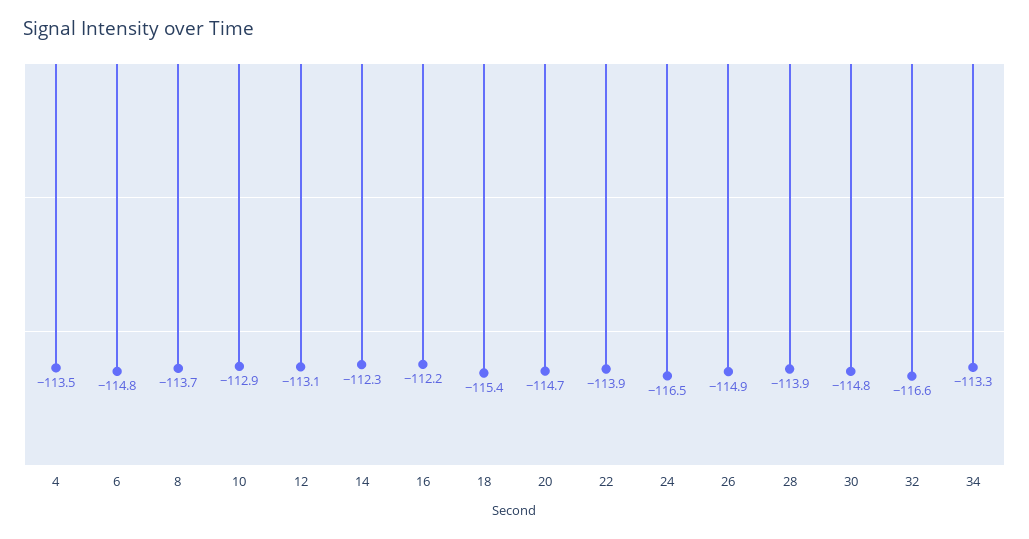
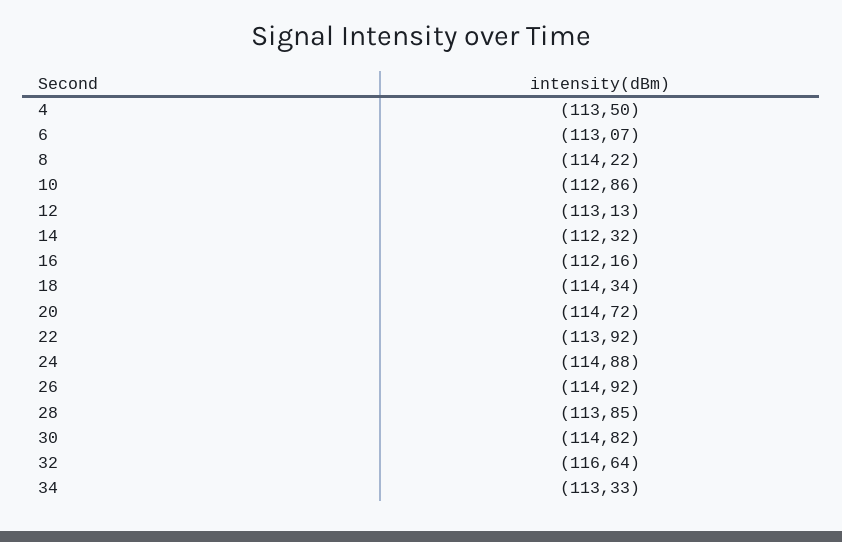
6: -114.8 -> -113.07
8: -113.7 -> -114.22
18: -115.4 -> -114.34
24: -116.5 -> -114.88

